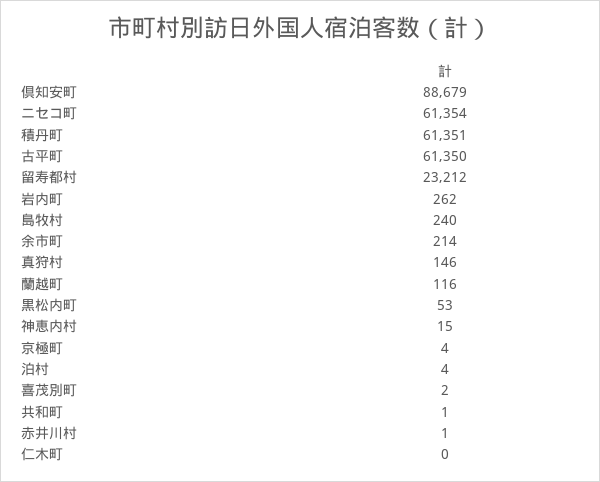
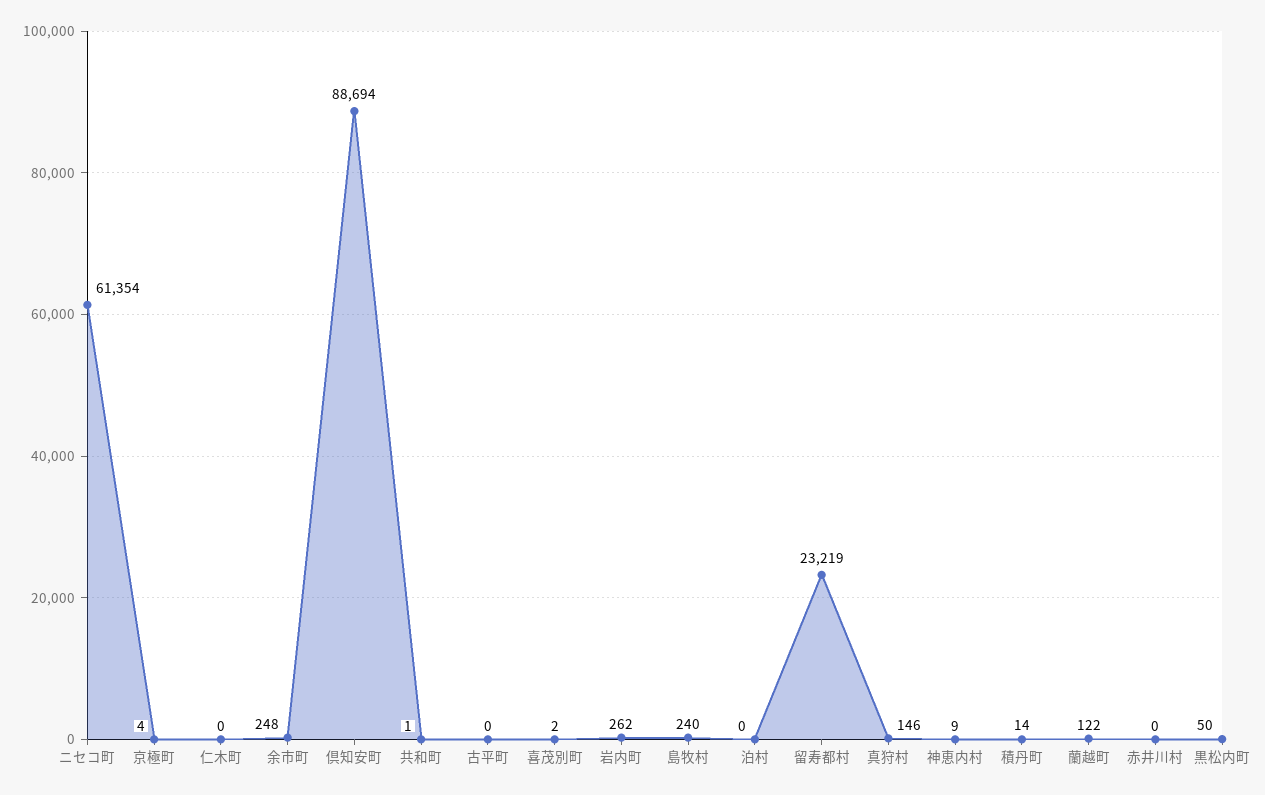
倶知安町: 88679 -> 88694
積丹町: 61351 -> 14
古平町: 61350 -> 0
留寿都村: 23212 -> 23219
余市町: 214 -> 248
蘭越町: 116 -> 122
黒松内町: 53 -> 50
神恵内村: 15 -> 9
泊村: 4 -> 0
赤井川村: 1 -> 0

